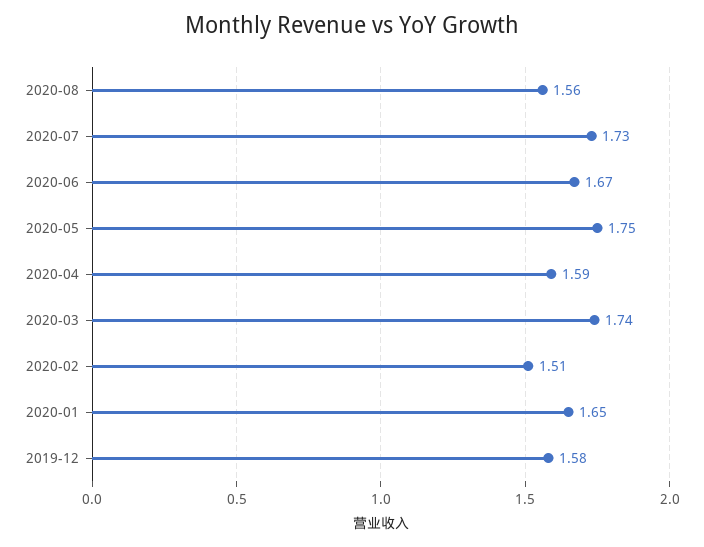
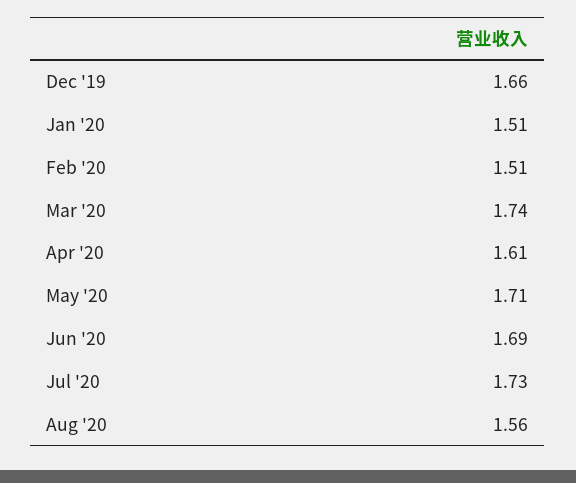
2020-06: 1.67 -> 1.69
2020-05: 1.75 -> 1.71
2020-04: 1.59 -> 1.61
2020-01: 1.65 -> 1.51
2019-12: 1.58 -> 1.66

